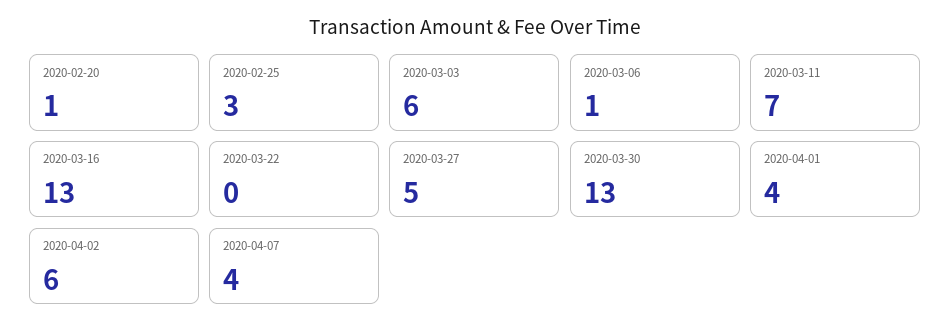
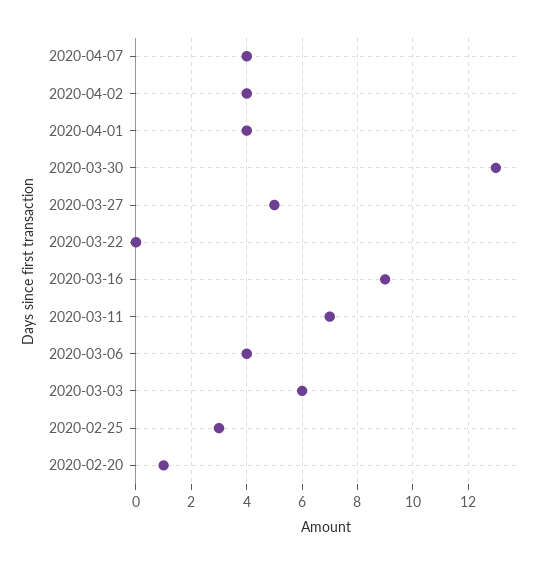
2020-03-06: 1 -> 4
2020-03-16: 13 -> 9
2020-04-02: 6 -> 4

